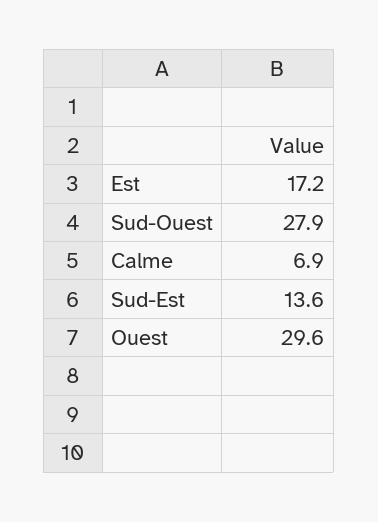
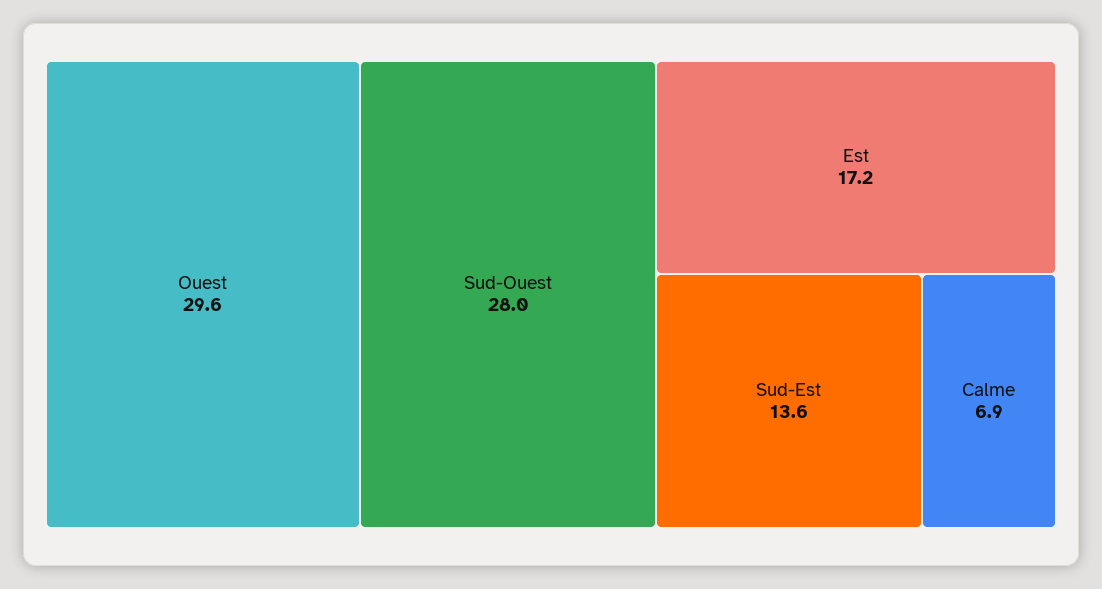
Sud-Ouest: 27.9 -> 28

